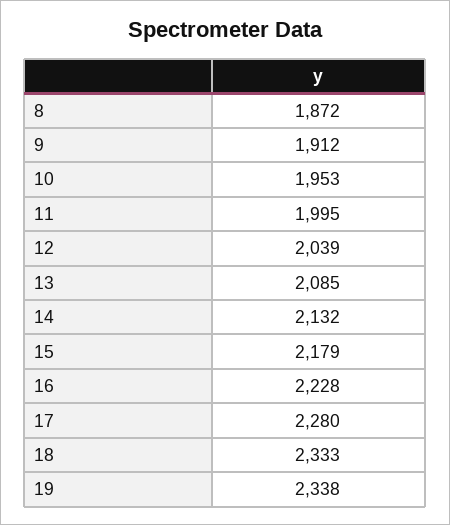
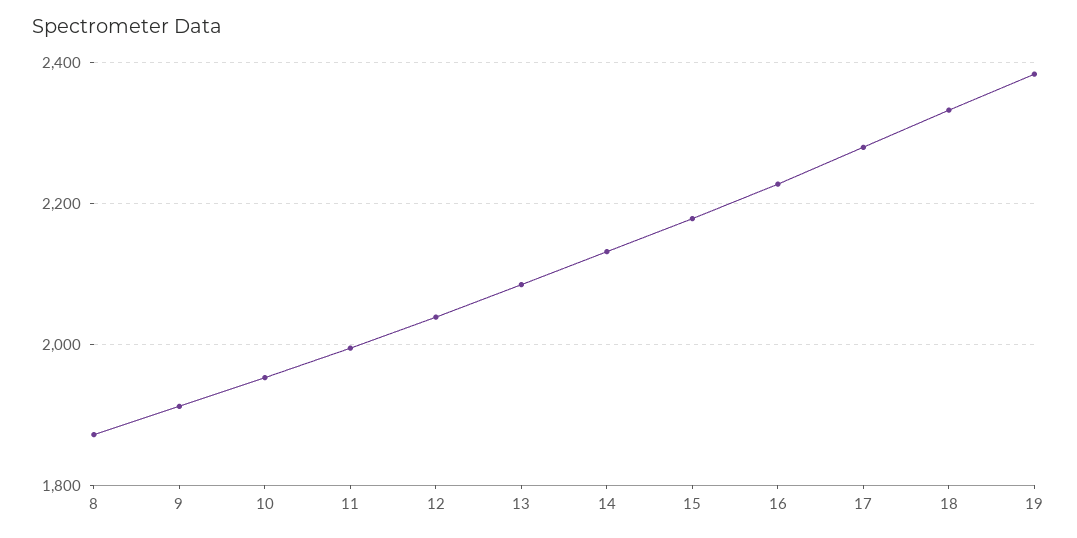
19: 2338 -> 2380

